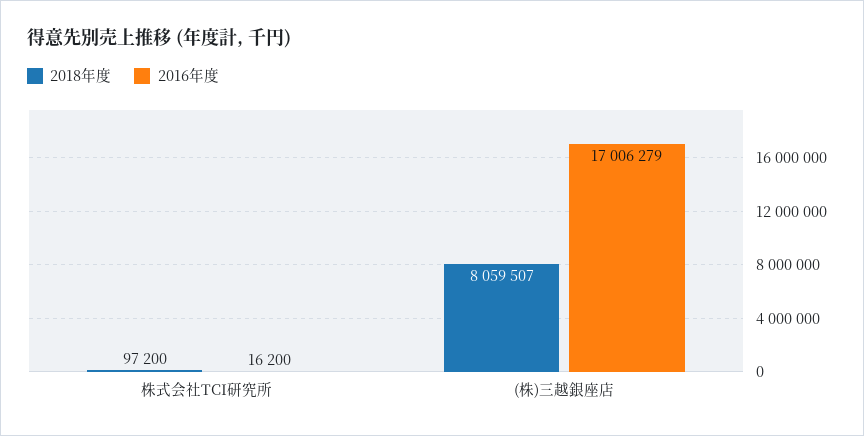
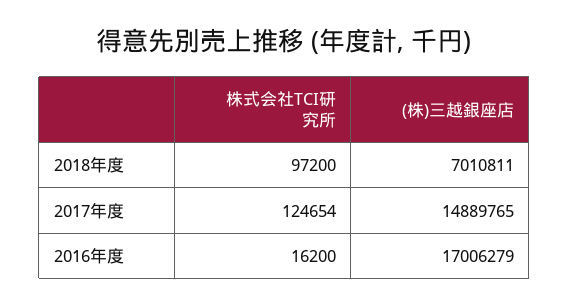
2018年度, (株)三越銀座店: 8059507 -> 7010811
2017年度, 株式会社TCI研究所: none -> 124654
2017年度, (株)三越銀座店: none -> 14889765

